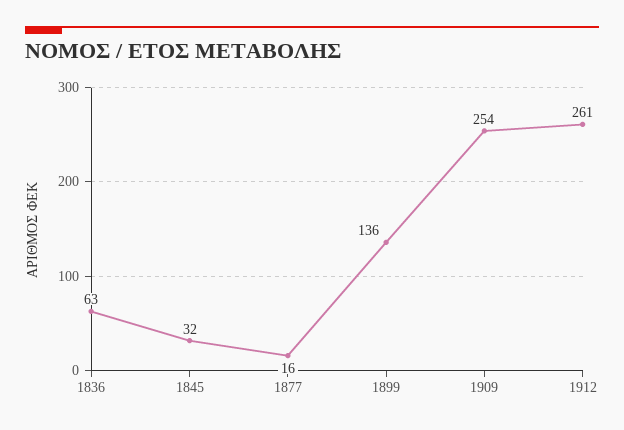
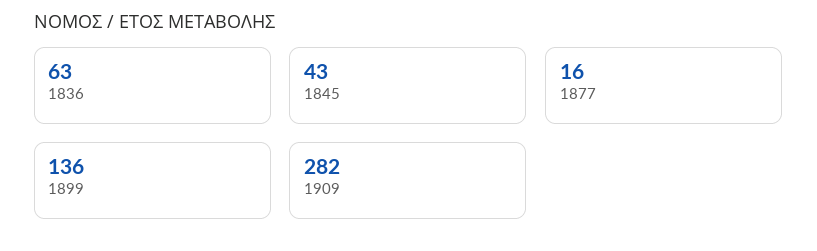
1845: 32 -> 43
1909: 254 -> 282
1912: 261 -> none

